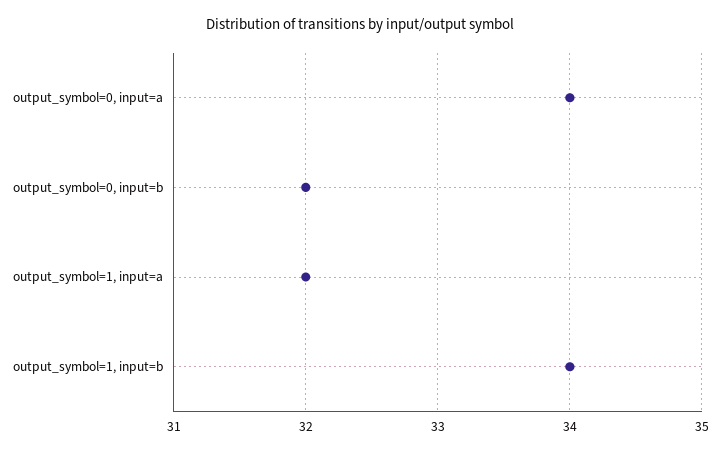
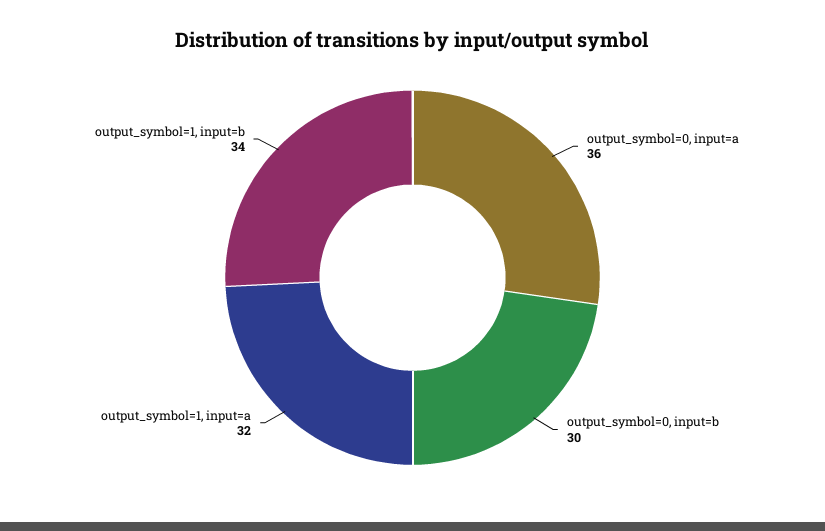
output_symbol=0, input=a: 34 -> 36
output_symbol=0, input=b: 32 -> 30

